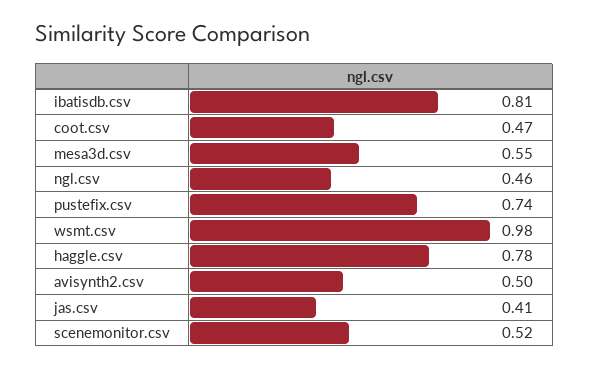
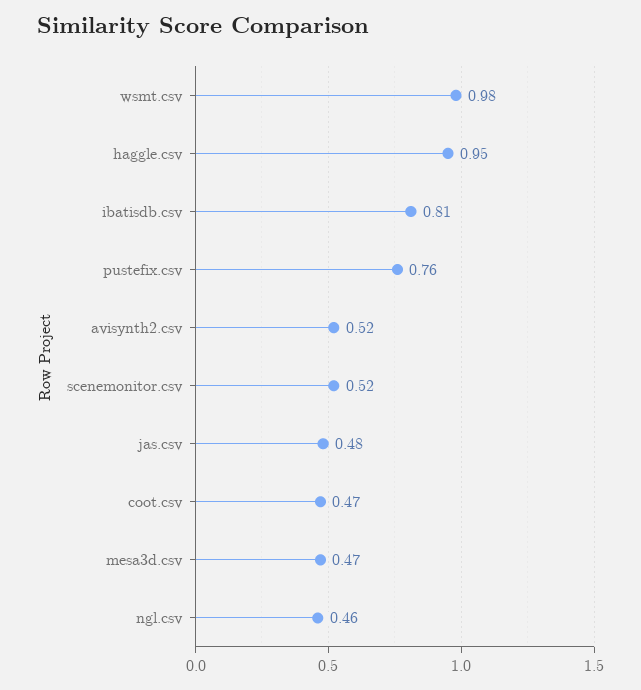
mesa3d.csv: 0.55 -> 0.47
pustefix.csv: 0.74 -> 0.76
haggle.csv: 0.78 -> 0.95
avisynth2.csv: 0.5 -> 0.52
jas.csv: 0.41 -> 0.48

